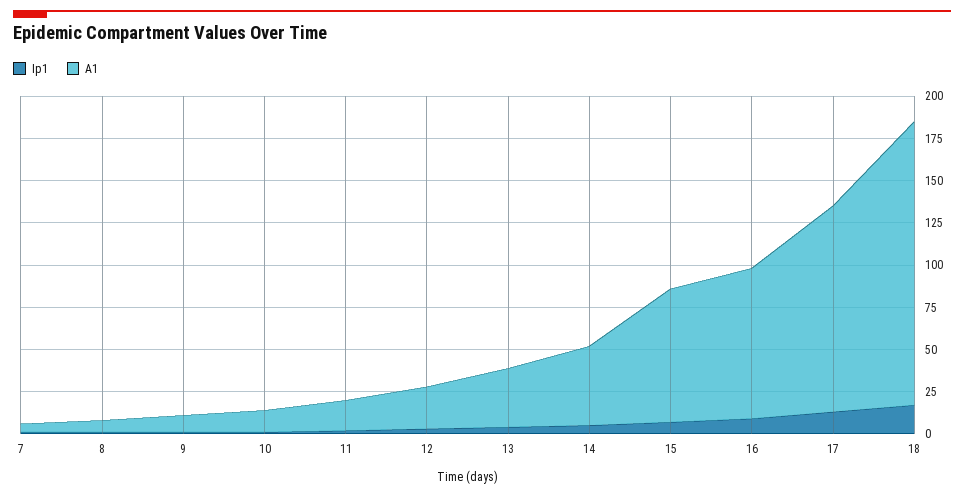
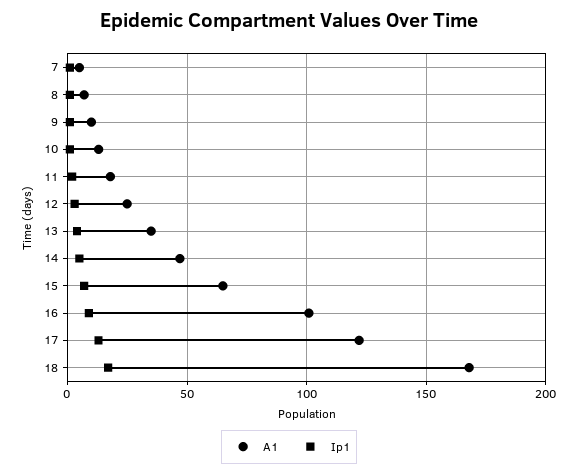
A1, 15: 80 -> 65
A1, 16: 90 -> 100

